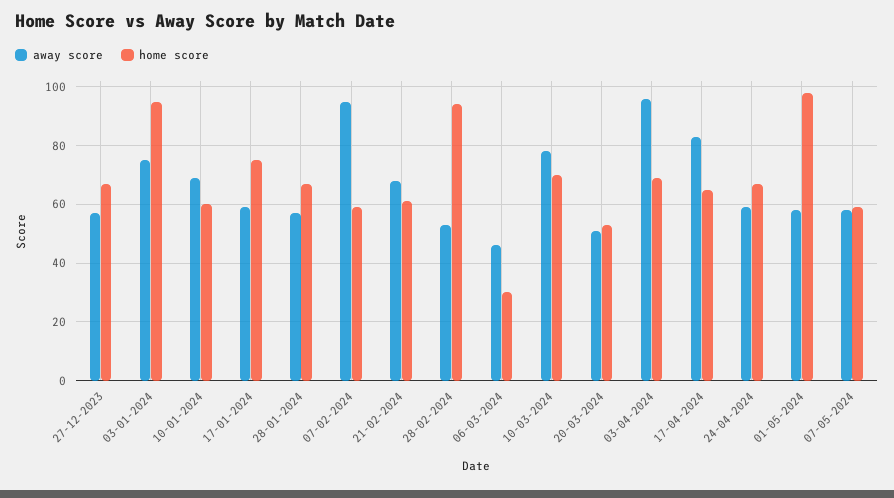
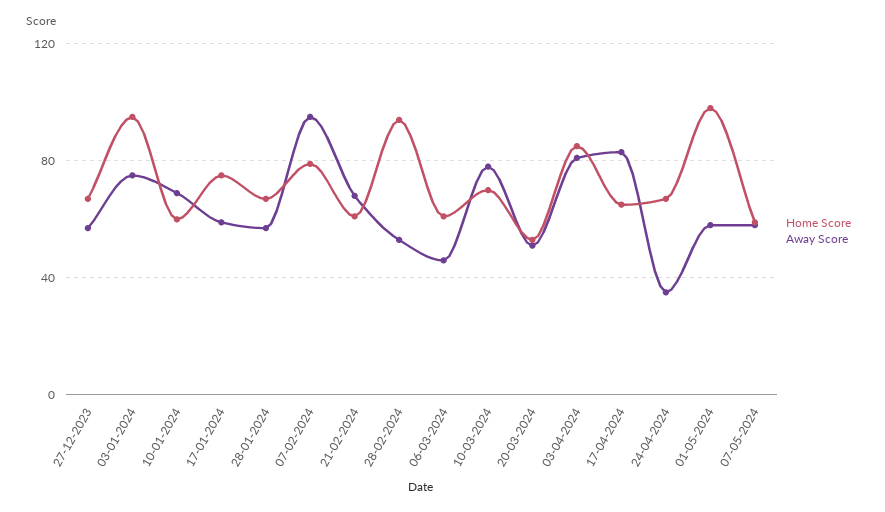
home score, 07-02-2024: 60 -> 80
home score, 06-03-2024: 30 -> 60
away score, 03-04-2024: 95 -> 80
home score, 03-04-2024: 70 -> 85
away score, 24-04-2024: 60 -> 35

